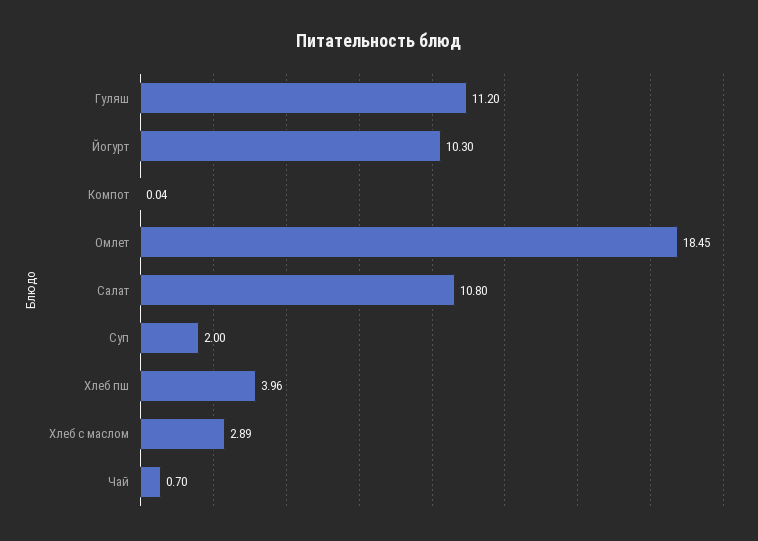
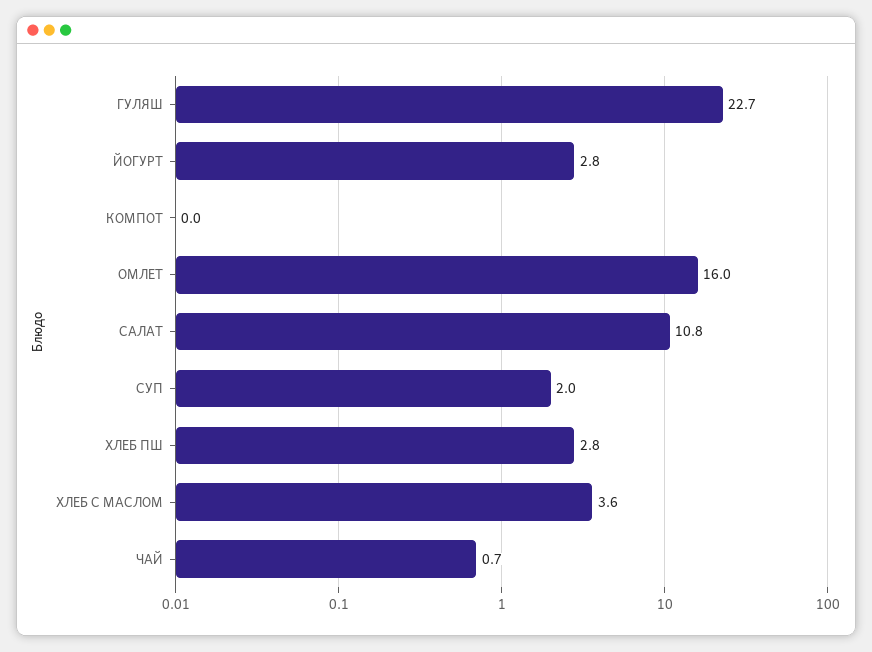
Гуляш: 11.2 -> 22.7
Йогурт: 10.3 -> 2.8
Омлет: 18.45 -> 16
Хлеб пш: 3.96 -> 2.8
Хлеб с маслом: 2.89 -> 3.6

